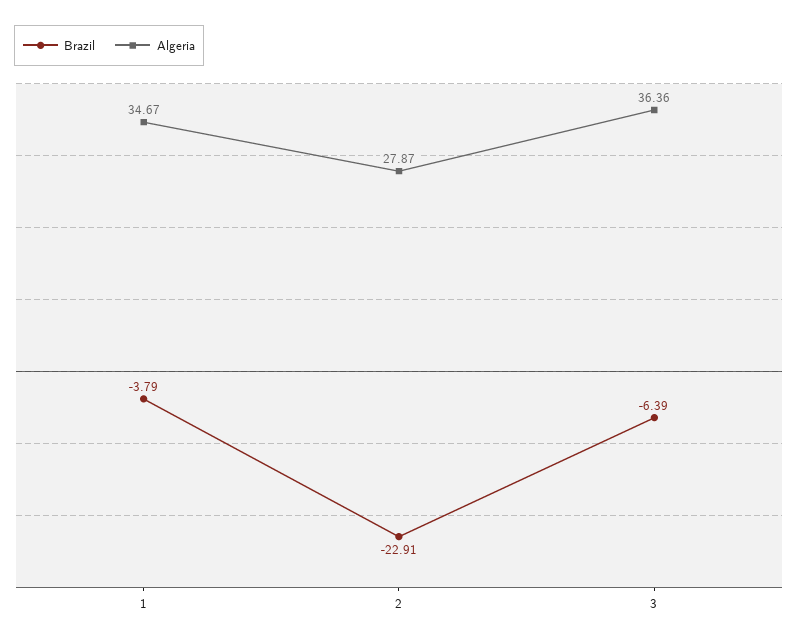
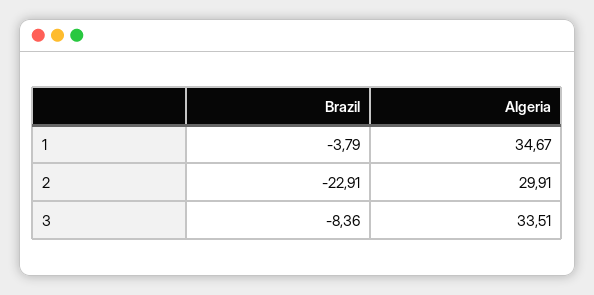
Algeria, 2: 27.87 -> 29.91
Brazil, 3: -6.39 -> -8.36
Algeria, 3: 36.36 -> 33.51

